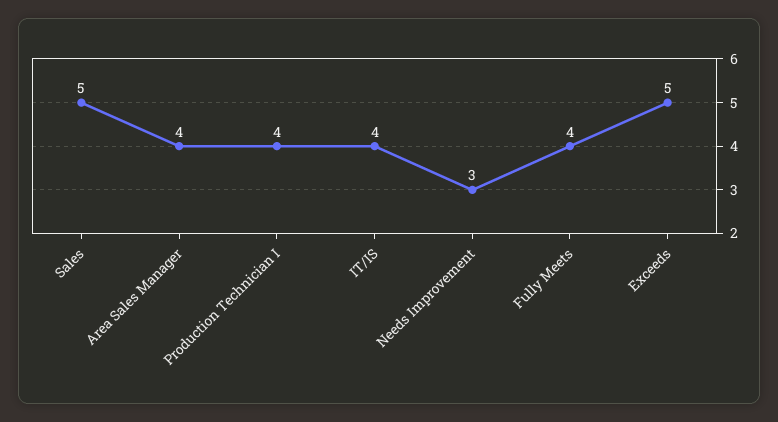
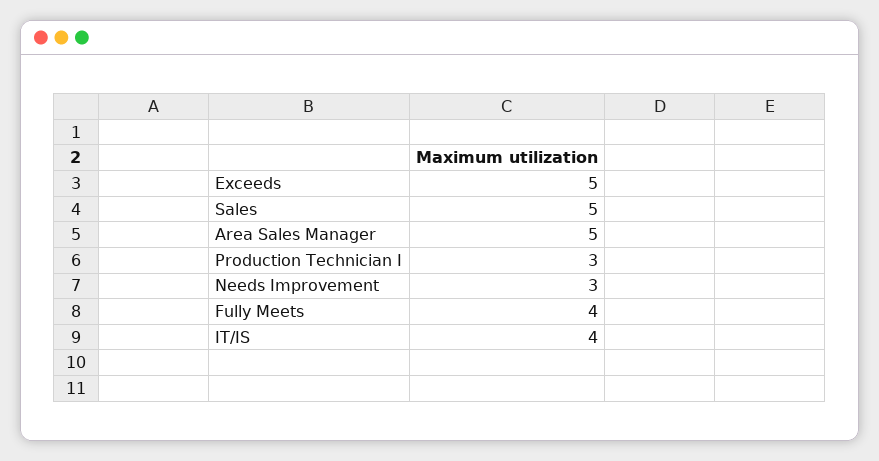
Area Sales Manager: 4 -> 5
Production Technician I: 4 -> 3

